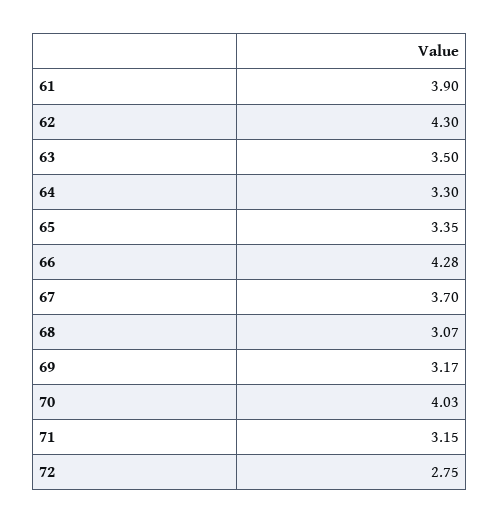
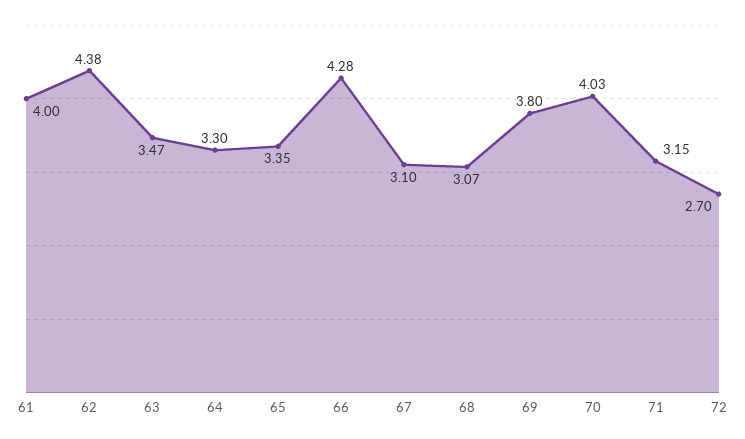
61: 3.9 -> 4
62: 4.3 -> 4.38
63: 3.5 -> 3.47
67: 3.7 -> 3.1
69: 3.17 -> 3.8
72: 2.75 -> 2.7

